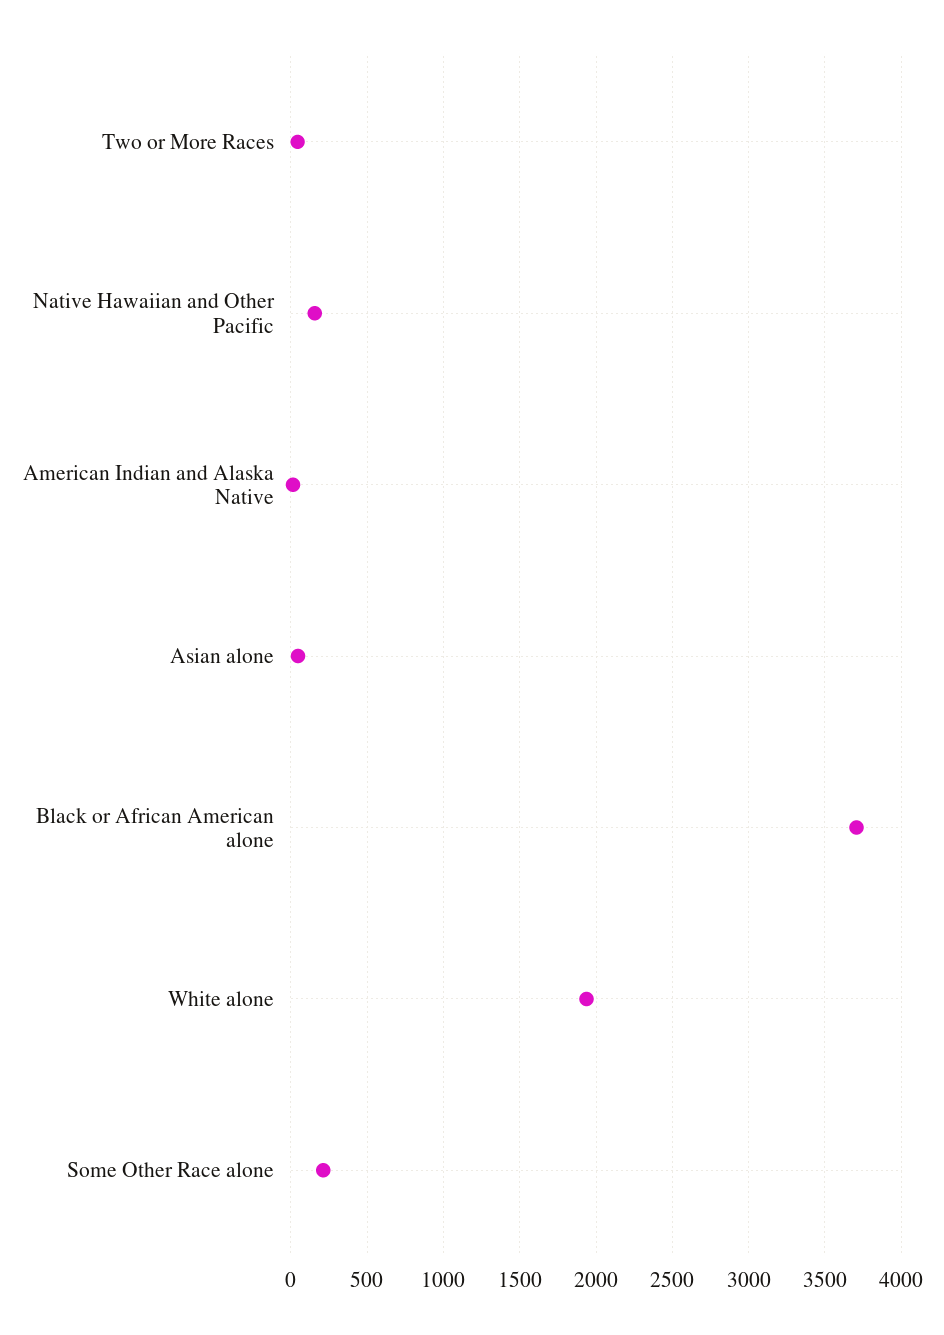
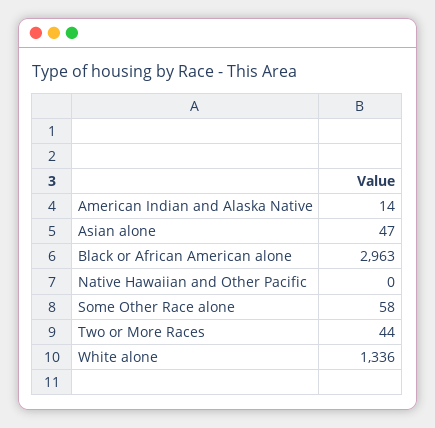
Native Hawaiian and Other Pacific: 150 -> 0
Black or African American alone: 3700 -> 2963
White alone: 1950 -> 1336
Some Other Race alone: 200 -> 58

